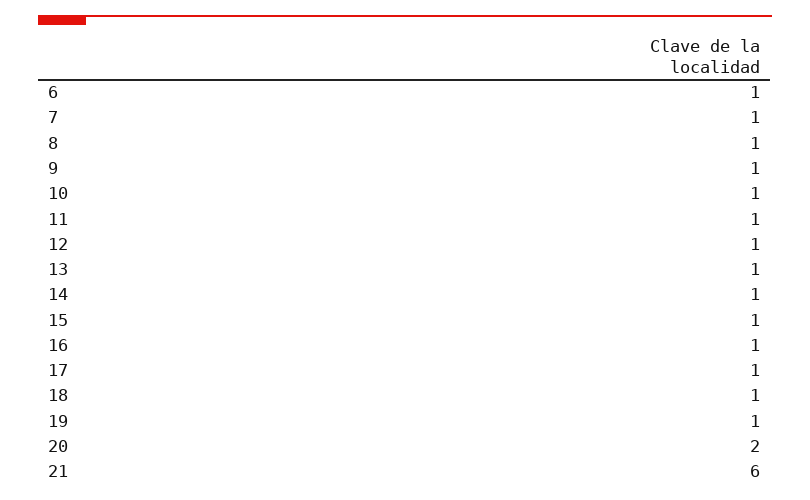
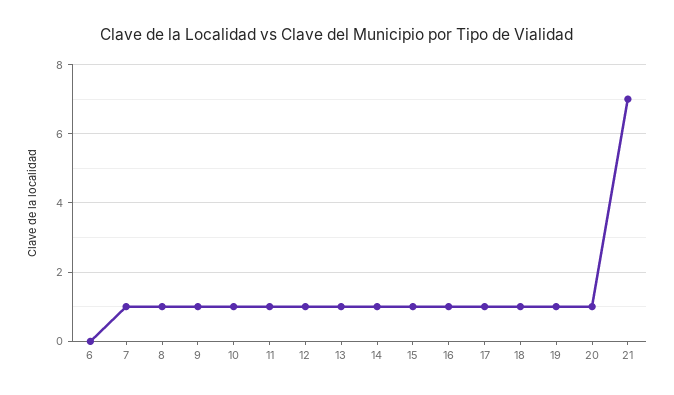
6: 1 -> 0
20: 2 -> 1
21: 6 -> 7

